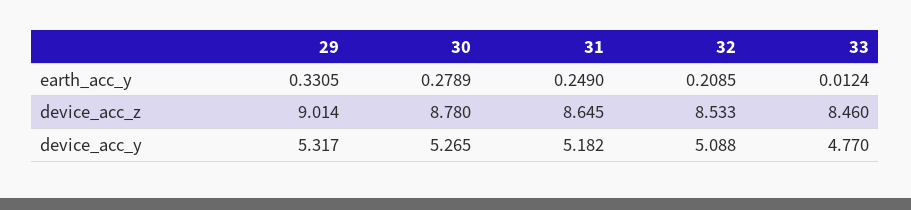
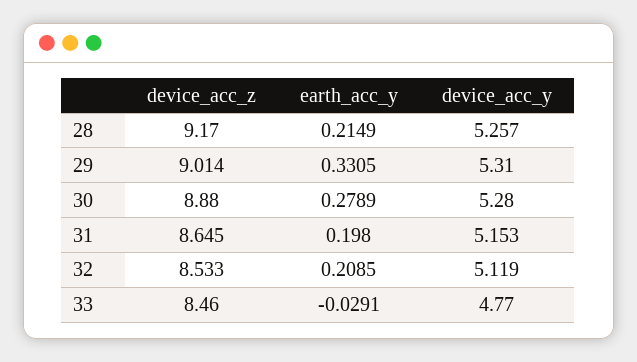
31, earth_acc_y: 0.249 -> 0.198
33, earth_acc_y: 0.0124 -> -0.0291
30, device_acc_z: 8.78 -> 8.88
29, device_acc_y: 5.317 -> 5.31
30, device_acc_y: 5.265 -> 5.28
31, device_acc_y: 5.182 -> 5.153
32, device_acc_y: 5.088 -> 5.119
28, device_acc_z: none -> 9.17
28, earth_acc_y: none -> 0.2149
28, device_acc_y: none -> 5.257

